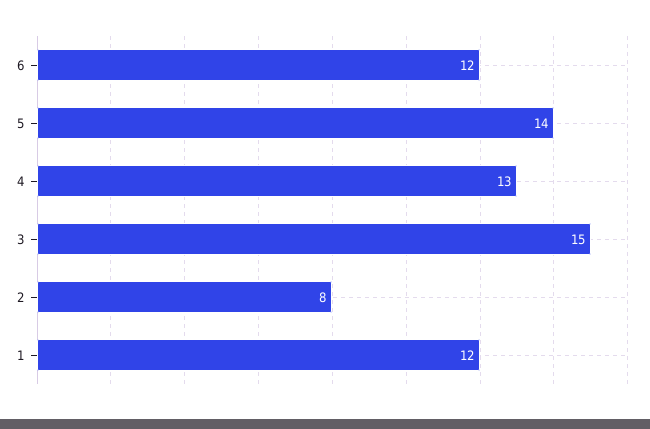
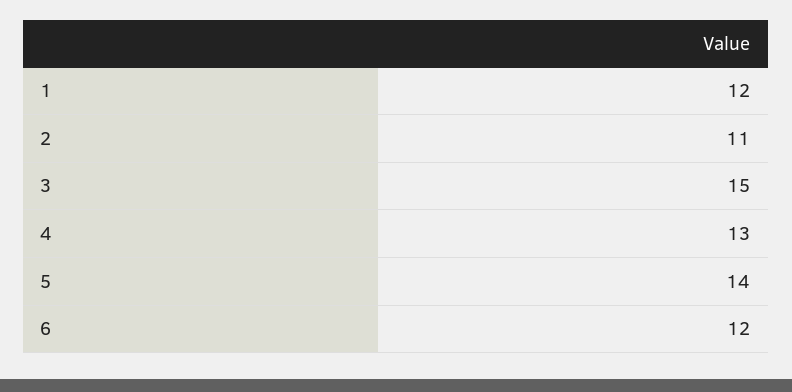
2: 8 -> 11

